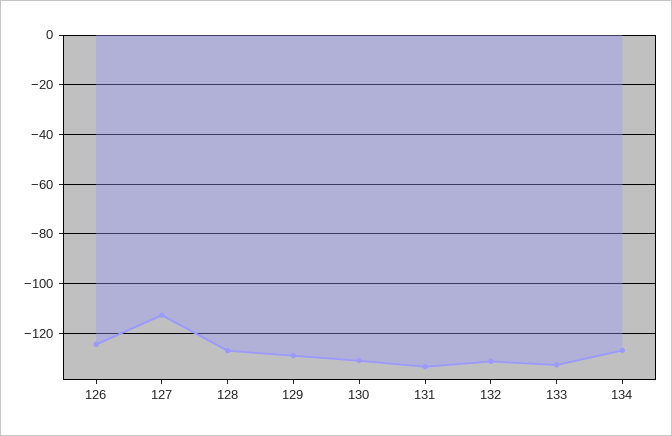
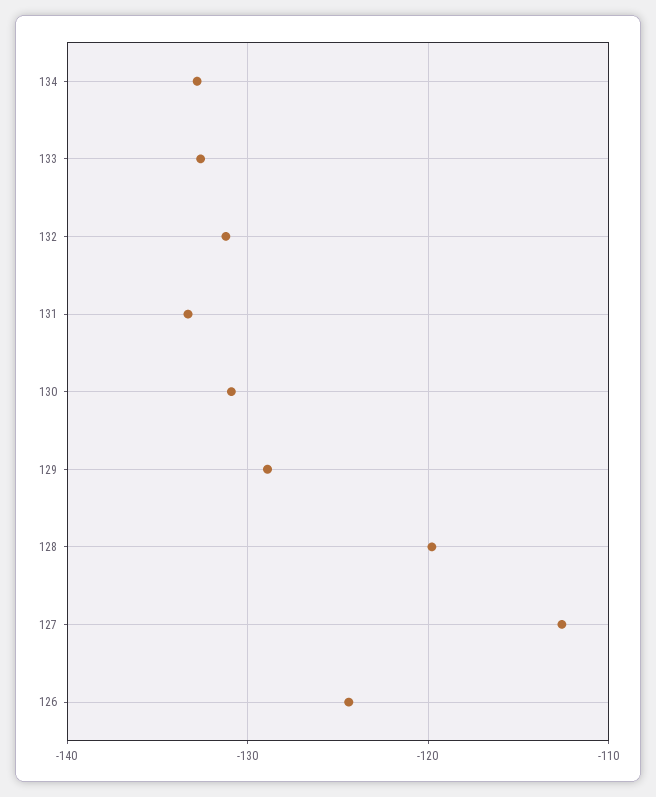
128: -127.5 -> -120
134: -127.5 -> -133

